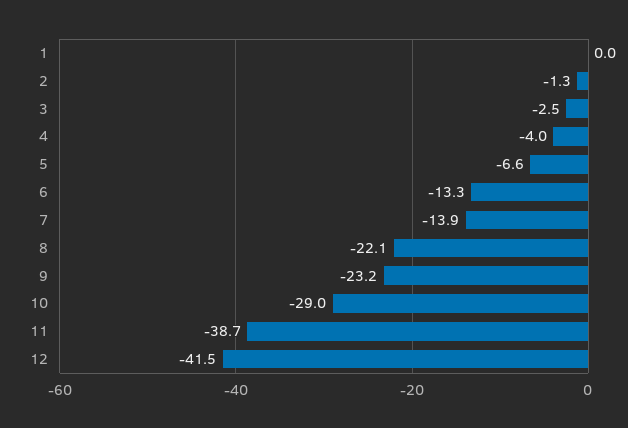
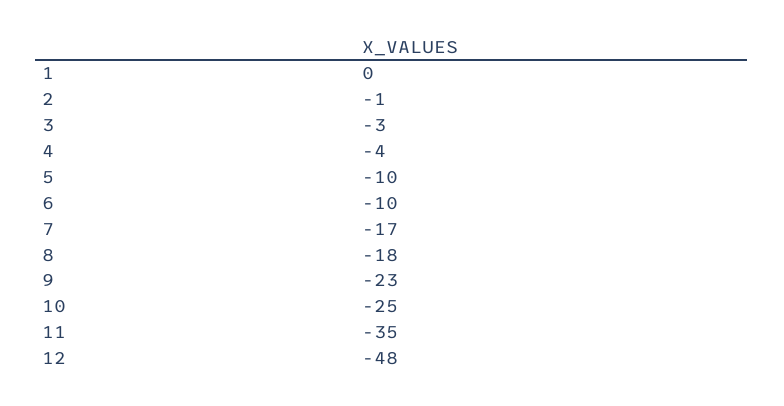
5: -6.6 -> -10
6: -13.3 -> -10
7: -13.9 -> -17
8: -22.1 -> -18
10: -29 -> -25
11: -38.7 -> -35
12: -41.5 -> -48

